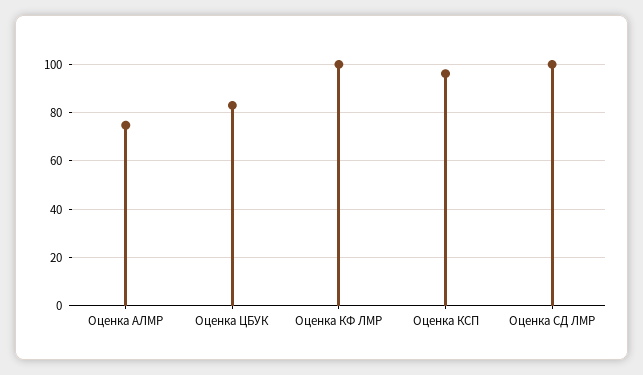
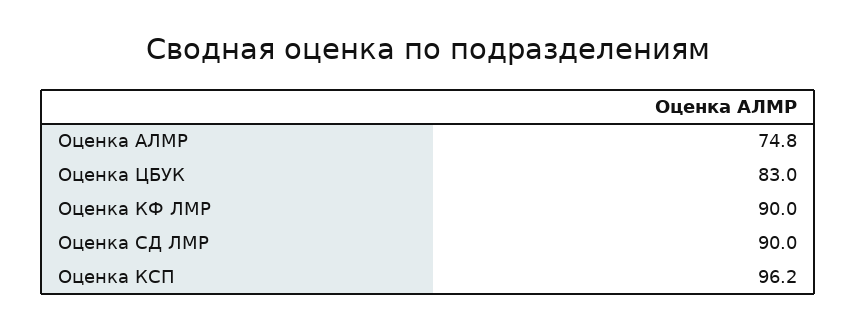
Оценка КФ ЛМР: 100 -> 90
Оценка СД ЛМР: 100 -> 90

